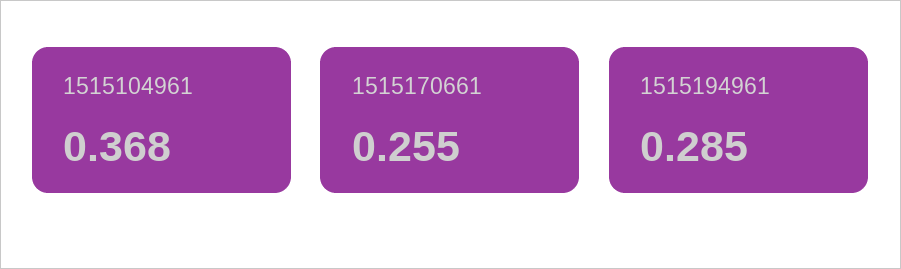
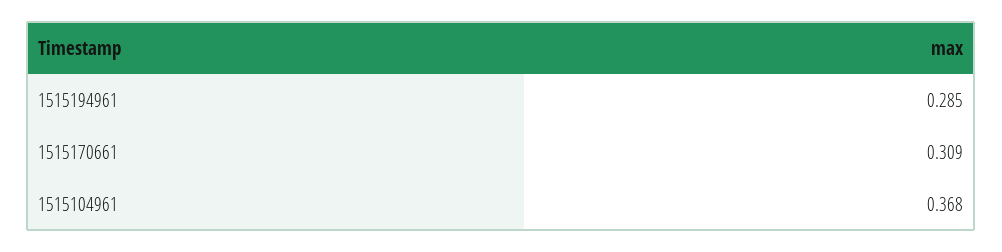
1515170661: 0.255 -> 0.309

